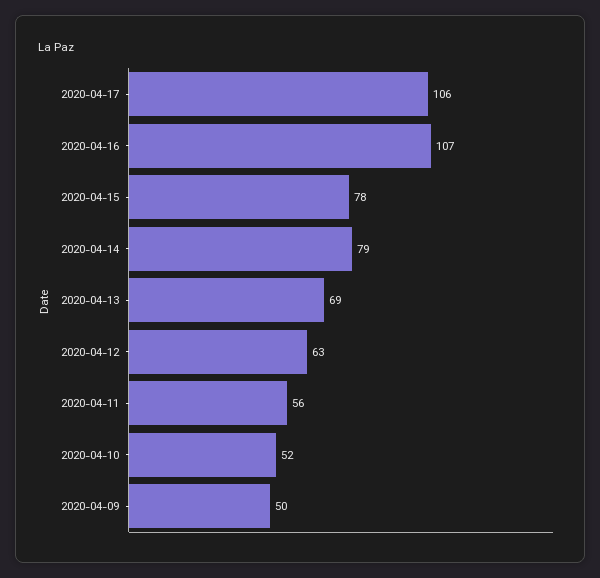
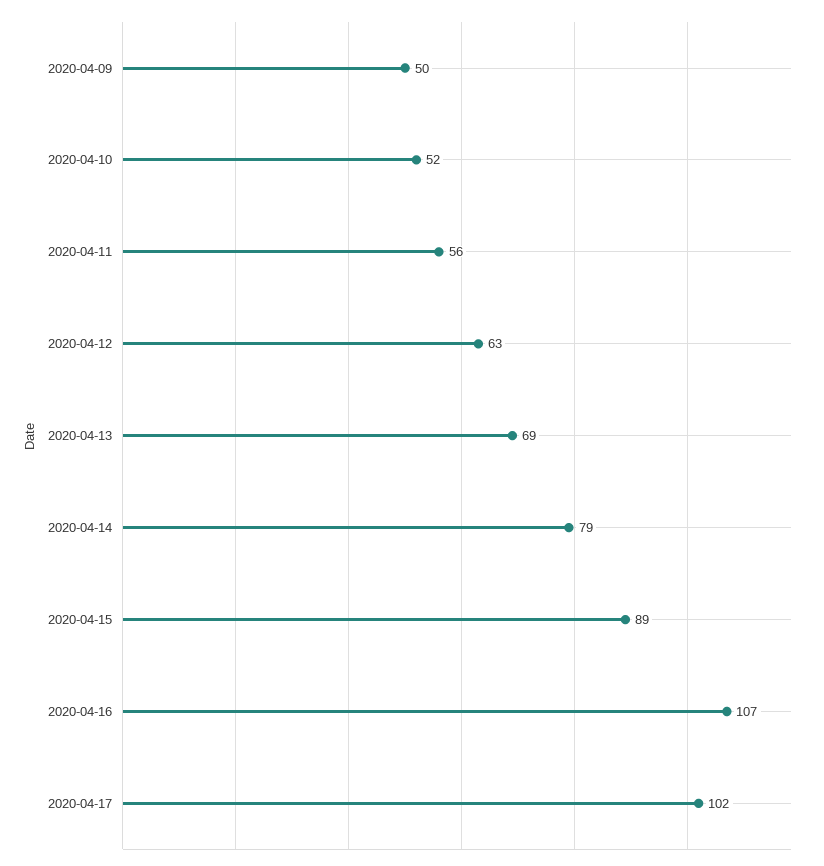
2020-04-17: 106 -> 102
2020-04-15: 78 -> 89

